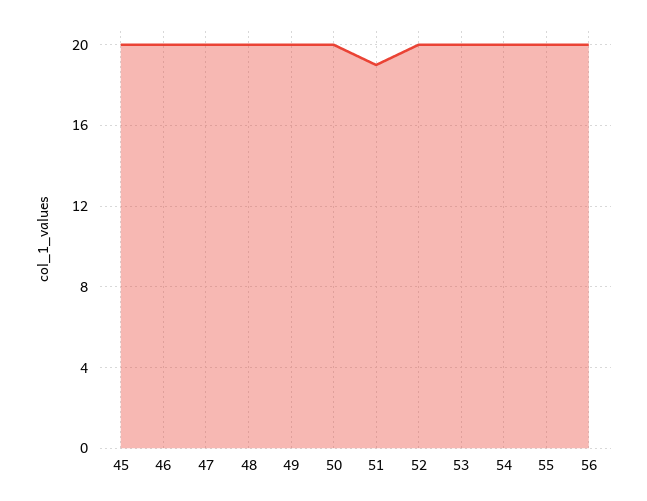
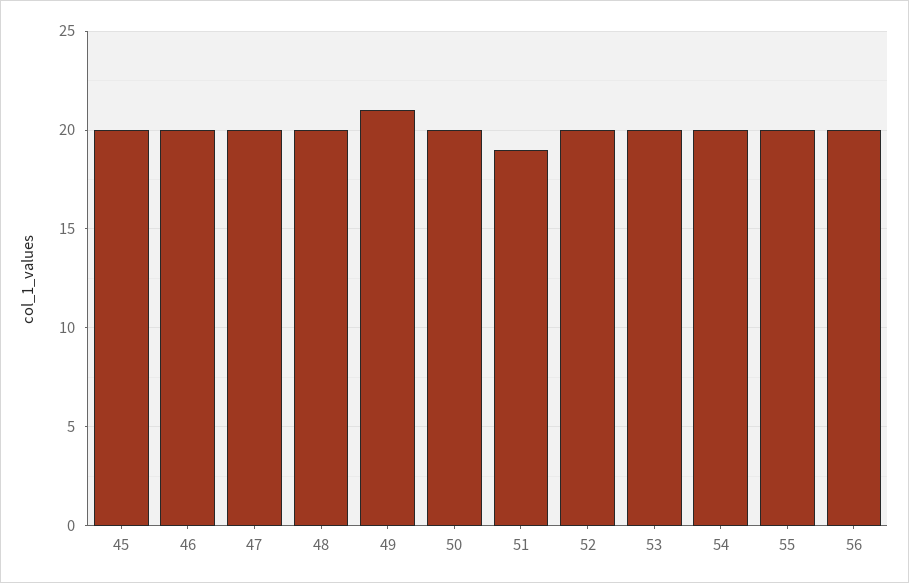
49: 20 -> 21

